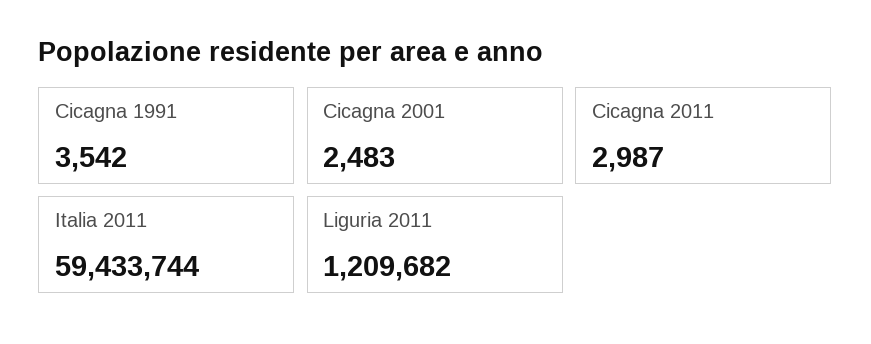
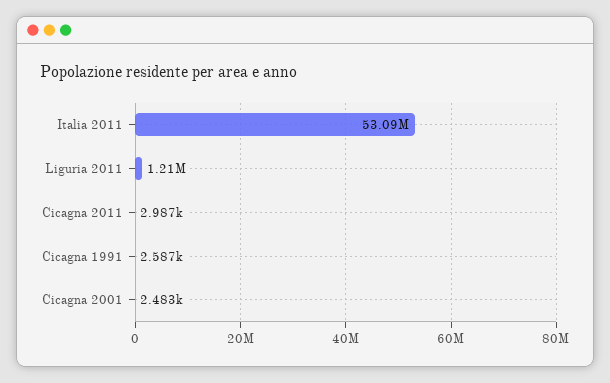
Cicagna 1991: 3542 -> 2587
Italia 2011: 59433744 -> 53090000

